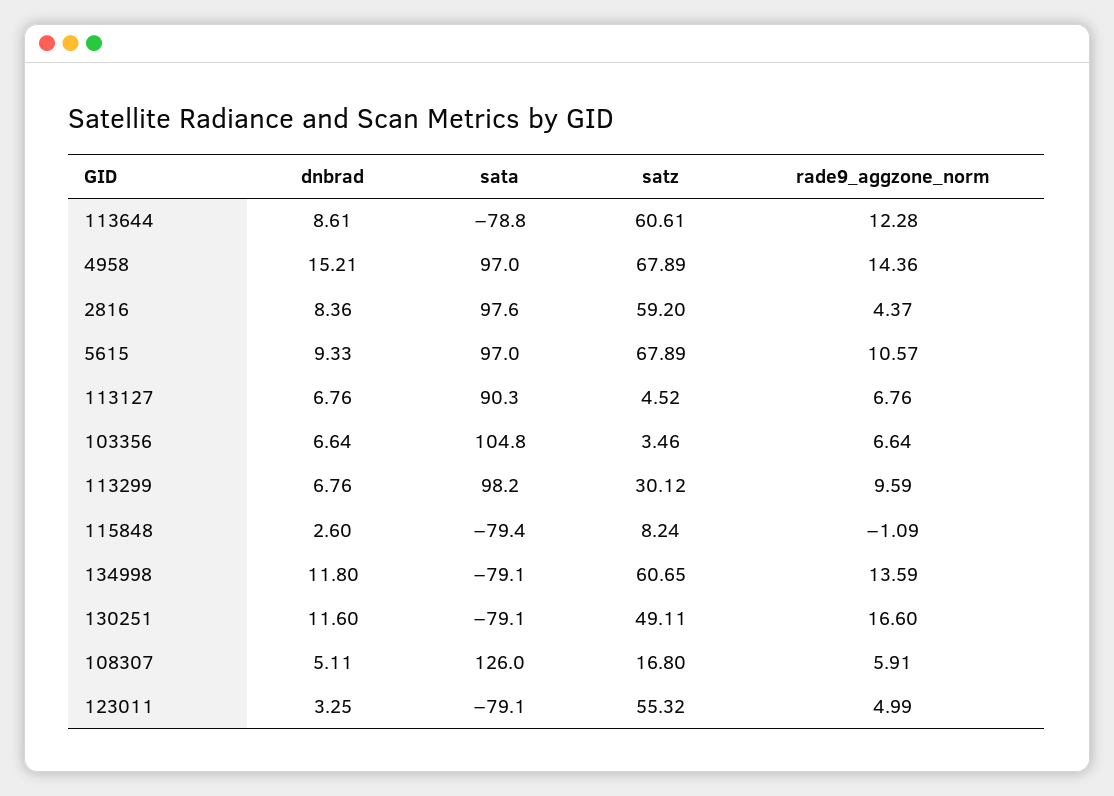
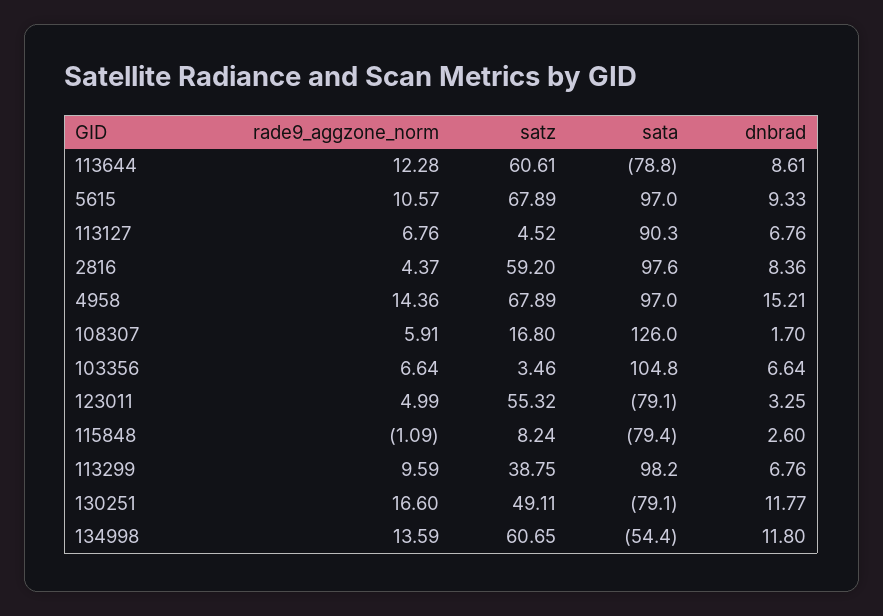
satz, 113299: 30.12 -> 38.75
sata, 134998: -79.1 -> -54.4
dnbrad, 130251: 11.6 -> 11.77
dnbrad, 108307: 5.11 -> 1.7

